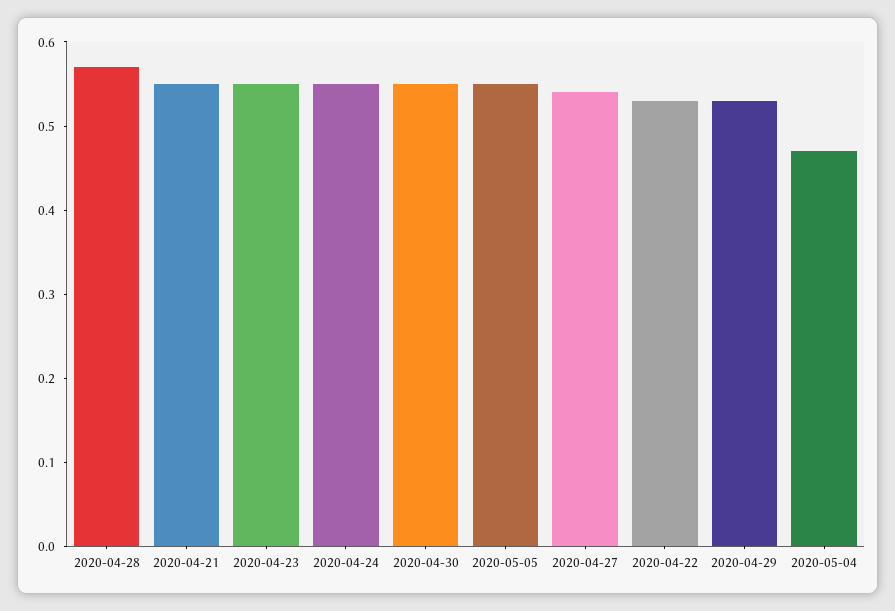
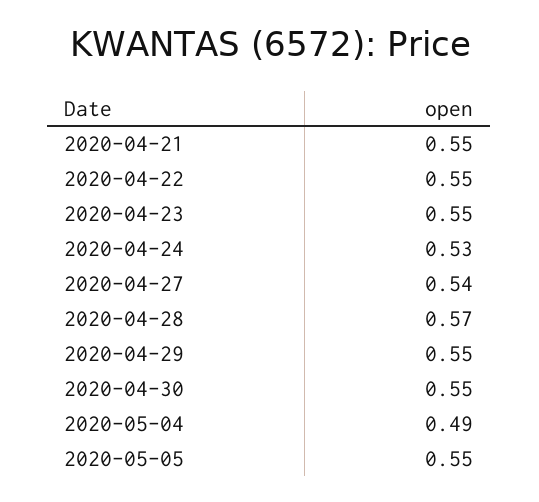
2020-04-24: 0.55 -> 0.53
2020-04-22: 0.53 -> 0.55
2020-04-29: 0.53 -> 0.55
2020-05-04: 0.47 -> 0.49

